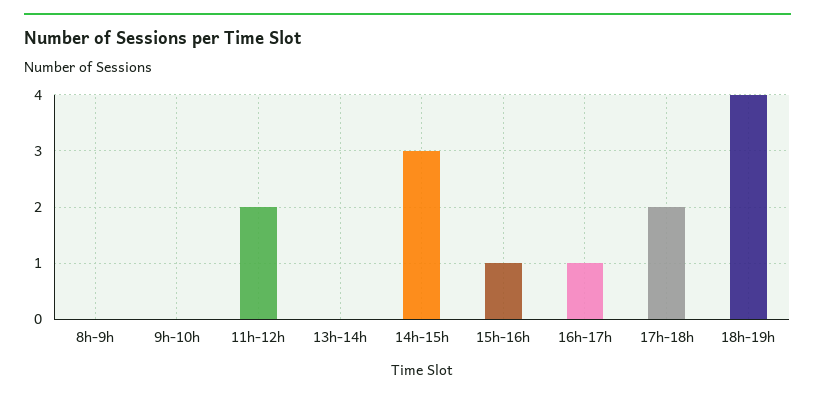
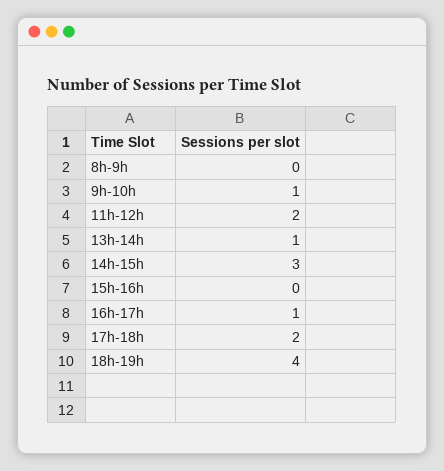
9h-10h: 0 -> 1
13h-14h: 0 -> 1
15h-16h: 1 -> 0

